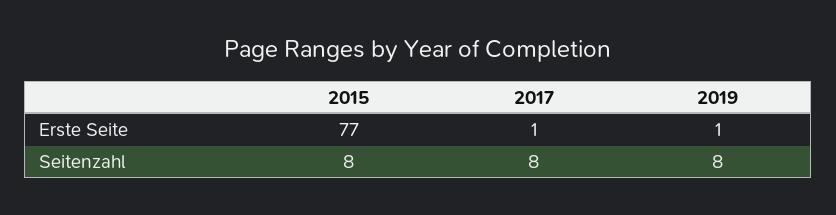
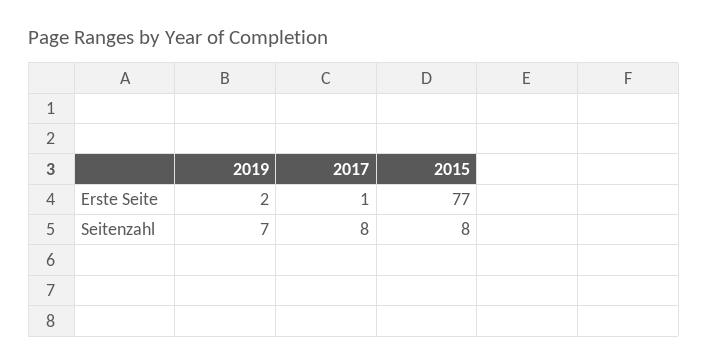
2019, Erste Seite: 1 -> 2
2019, Seitenzahl: 8 -> 7

